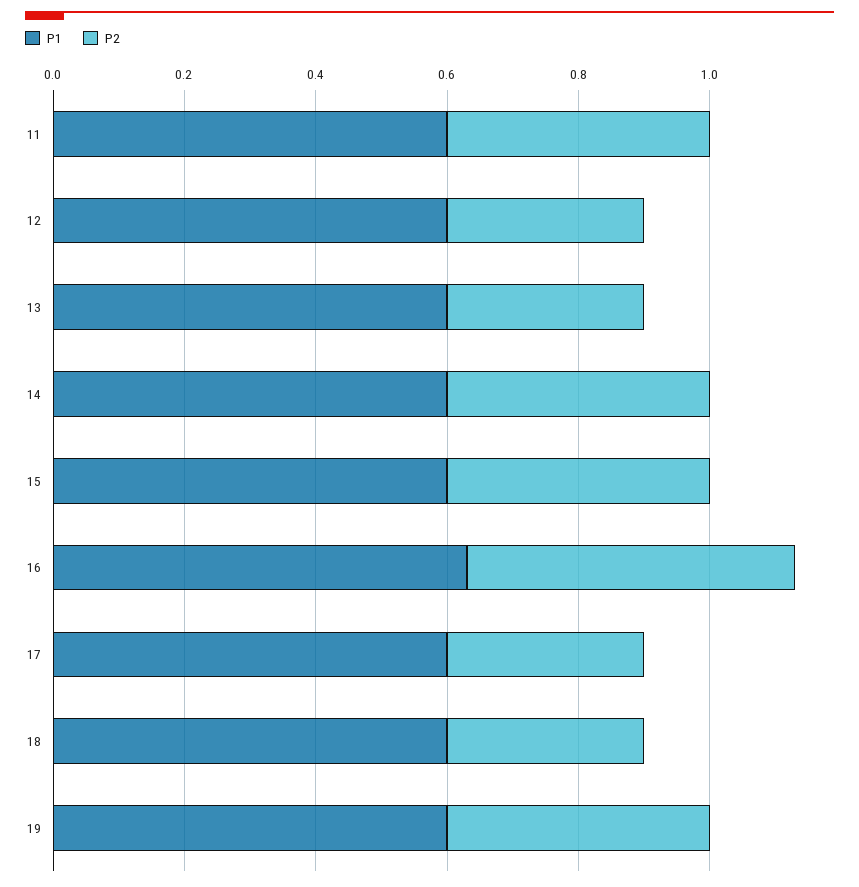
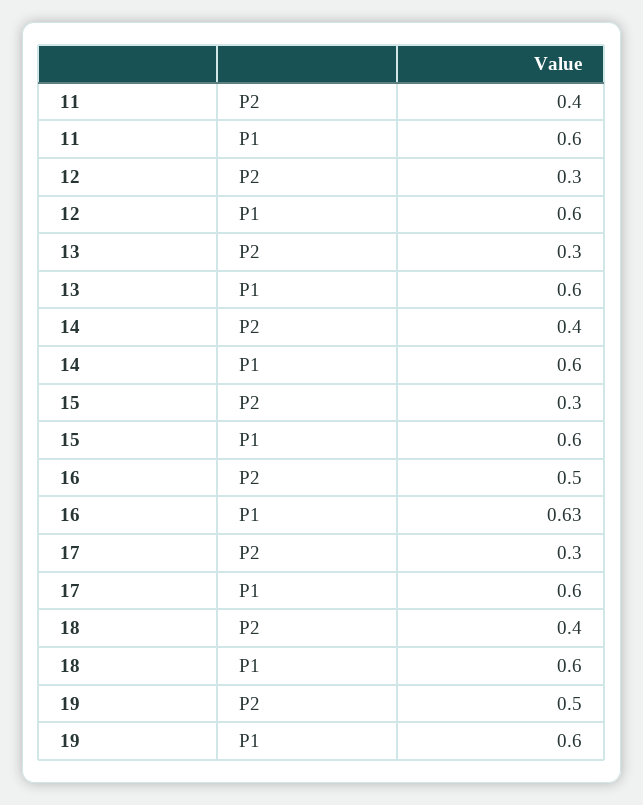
P2, 15: 0.4 -> 0.3
P2, 18: 0.3 -> 0.4
P2, 19: 0.4 -> 0.5

